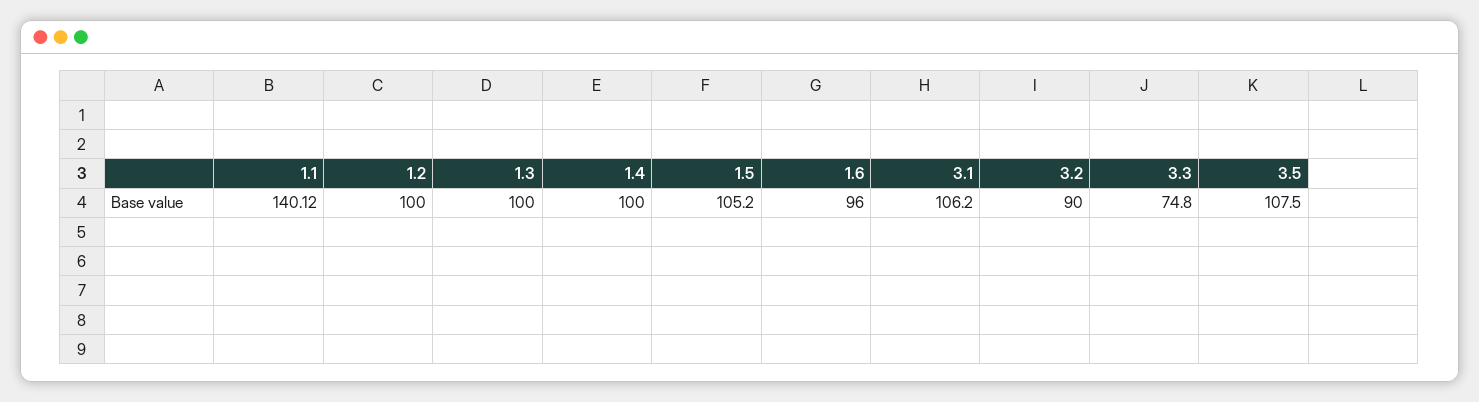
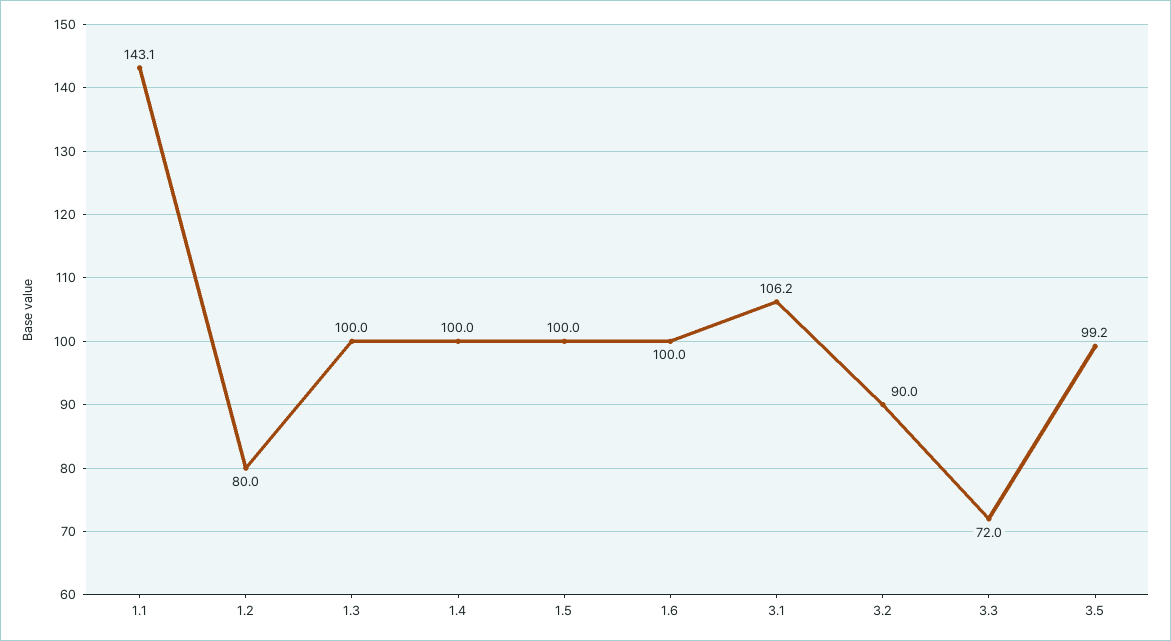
1.1: 140.12 -> 143.1
1.2: 100 -> 80
1.5: 105.2 -> 100
1.6: 96 -> 100
3.3: 74.8 -> 72
3.5: 107.5 -> 99.2

